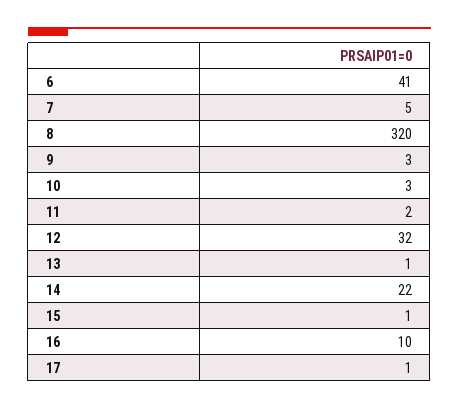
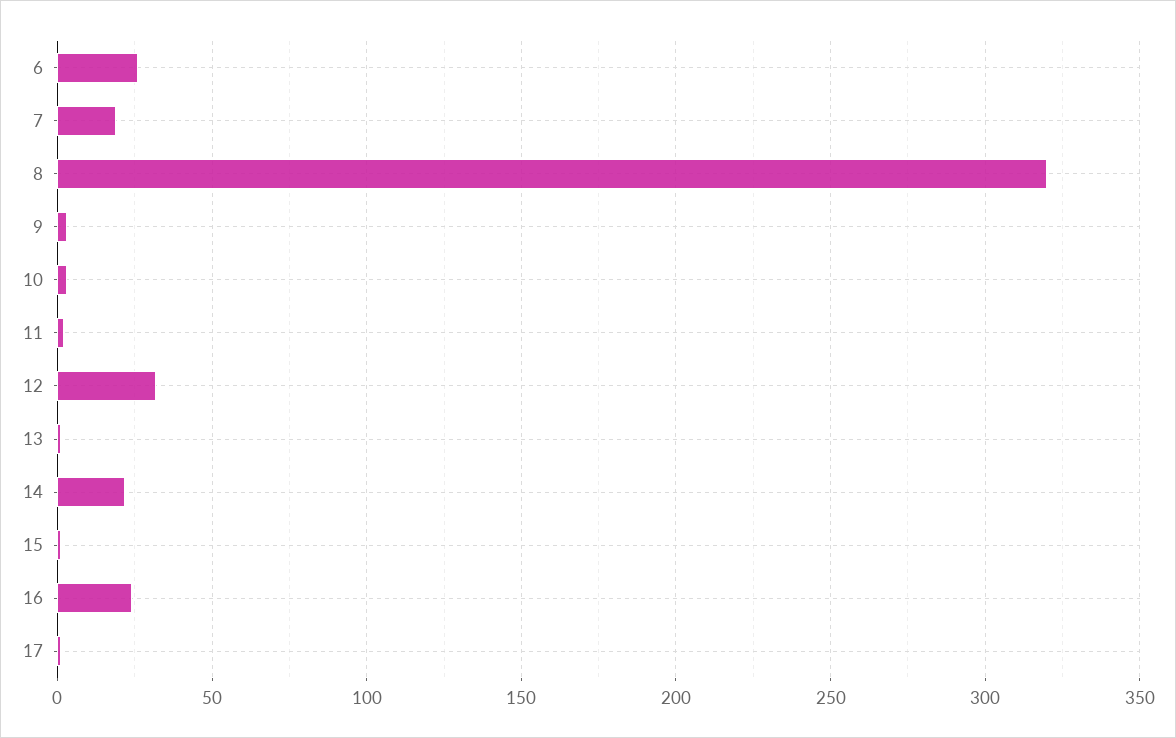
6: 41 -> 25
7: 5 -> 20
16: 10 -> 25

